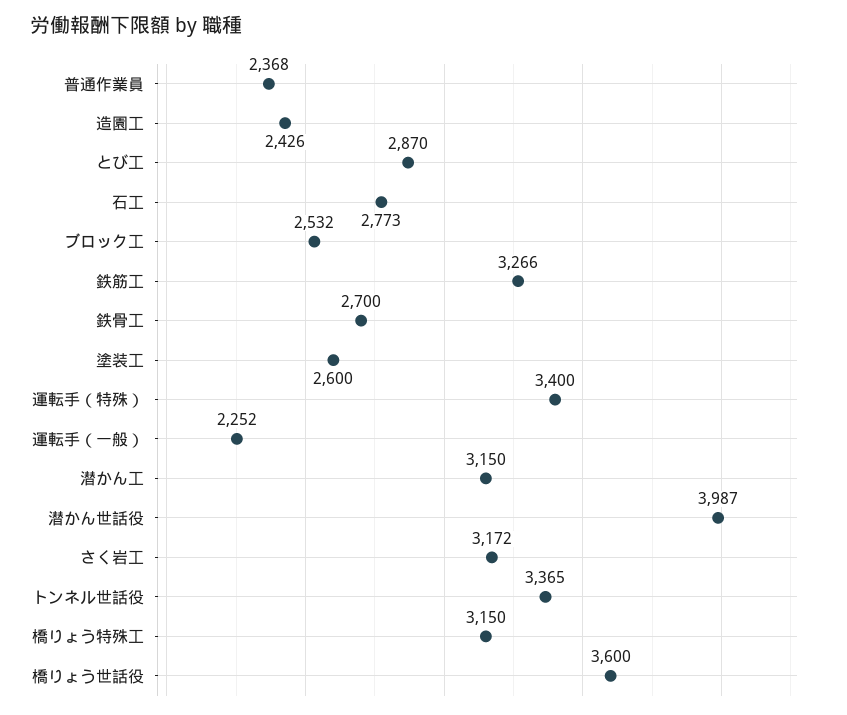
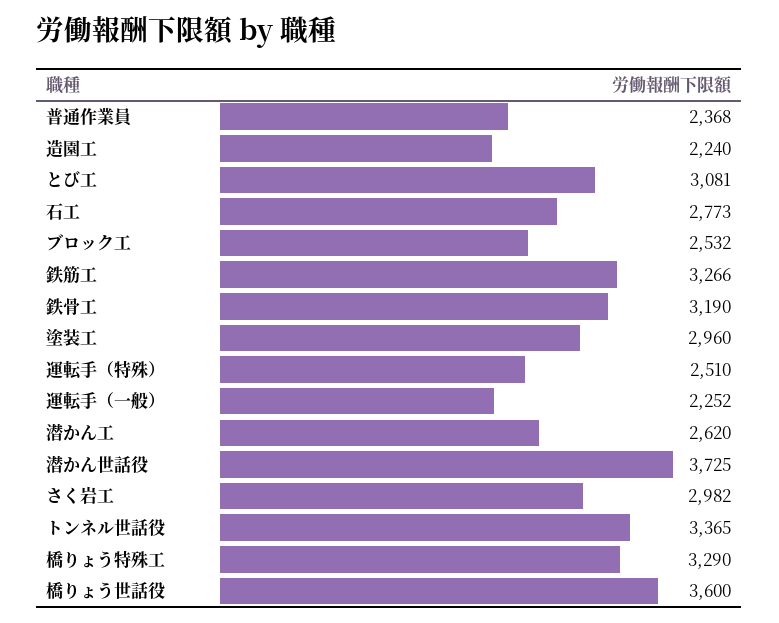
造園工: 2426 -> 2240
とび工: 2870 -> 3081
鉄骨工: 2700 -> 3190
塗装工: 2600 -> 2960
運転手（特殊）: 3400 -> 2510
潜かん工: 3150 -> 2620
潜かん世話役: 3987 -> 3725
さく岩工: 3172 -> 2982
橋りょう特殊工: 3150 -> 3290

